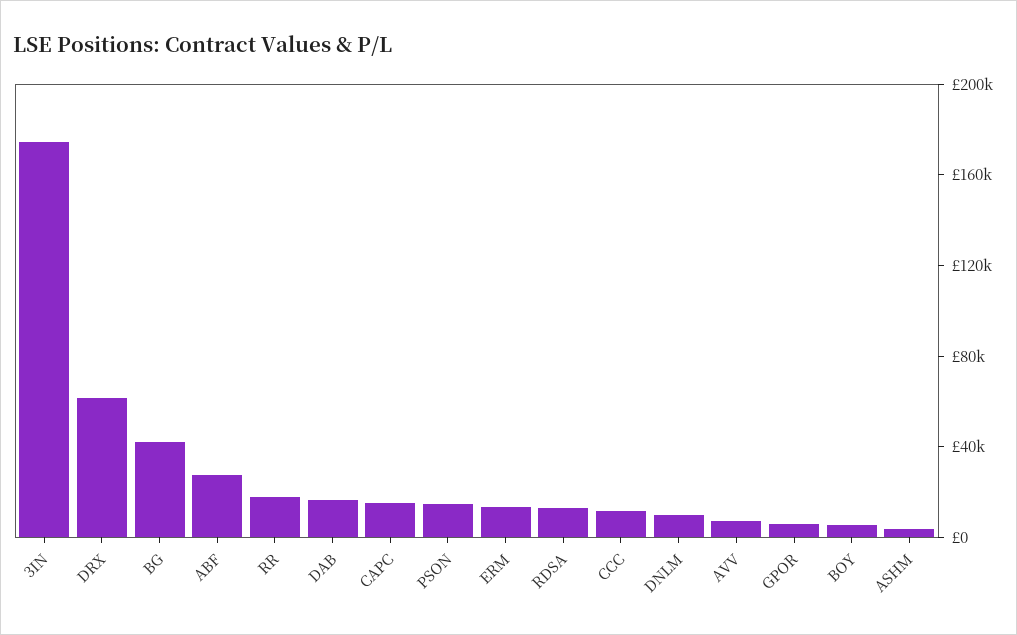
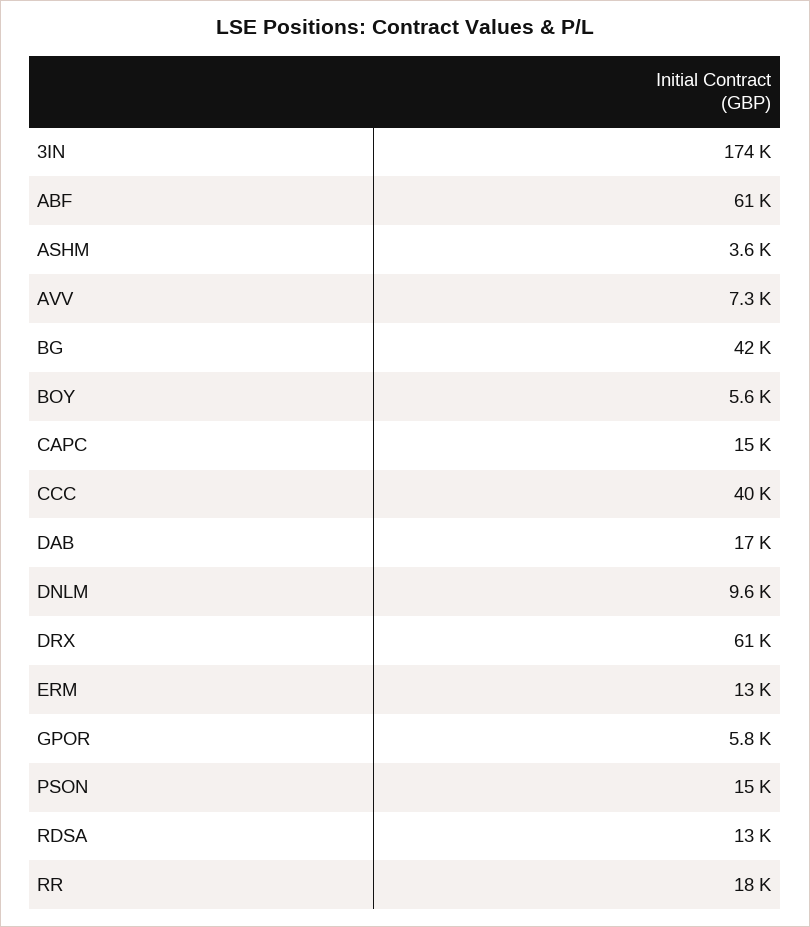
ABF: 30000 -> 61000
CCC: 10000 -> 40000

